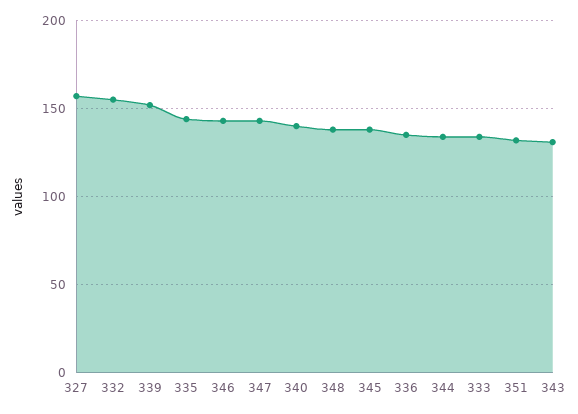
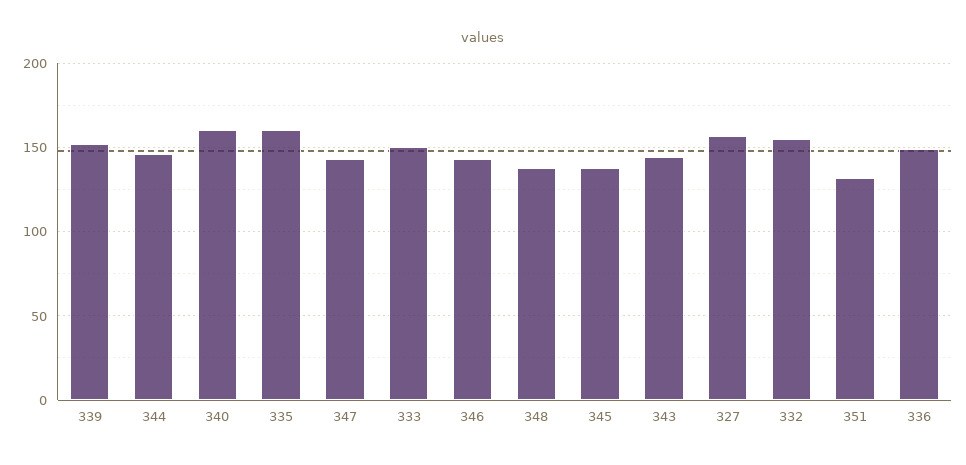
335: 145 -> 160
340: 140 -> 160
336: 135 -> 150
344: 135 -> 145
333: 135 -> 150
343: 130 -> 145

